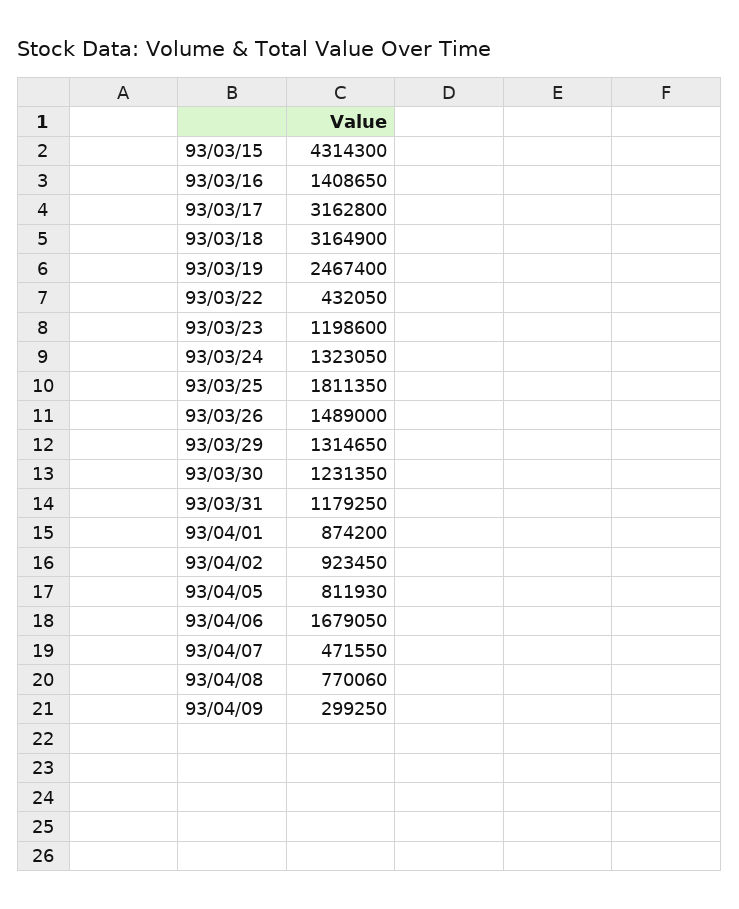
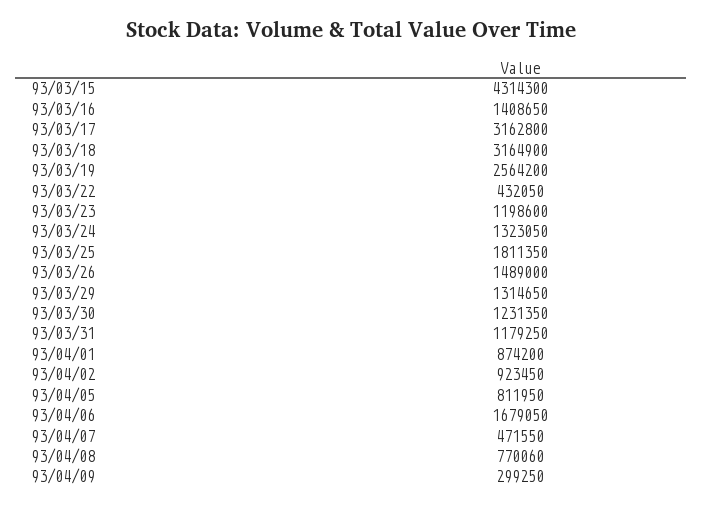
93/03/19: 2467400 -> 2564200
93/04/05: 811930 -> 811950

